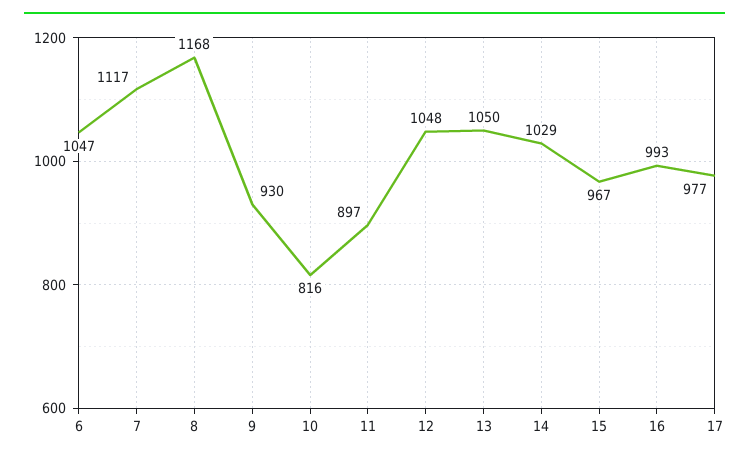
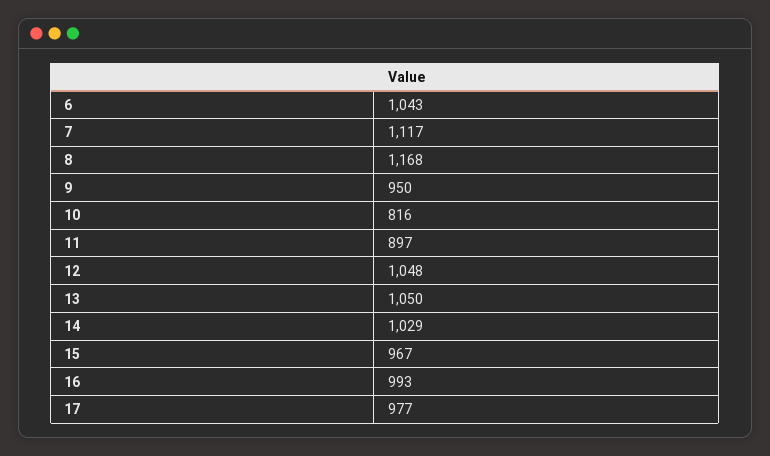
6: 1047 -> 1043
9: 930 -> 950

